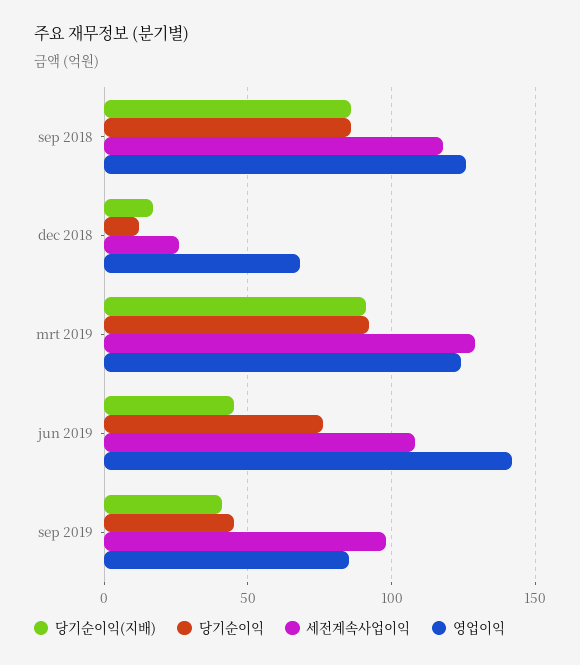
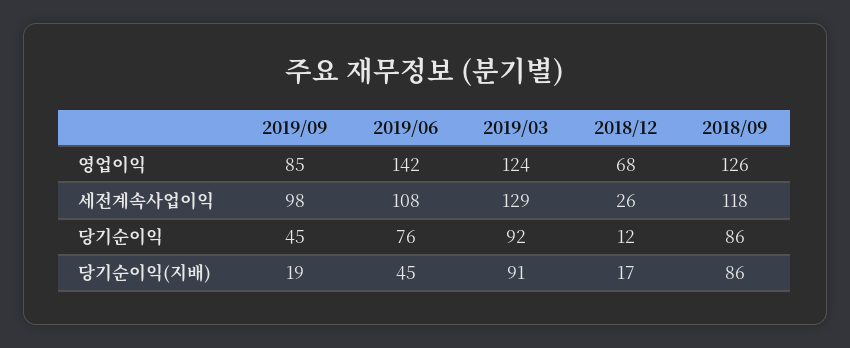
당기순이익(지배), sep 2019: 40 -> 19

